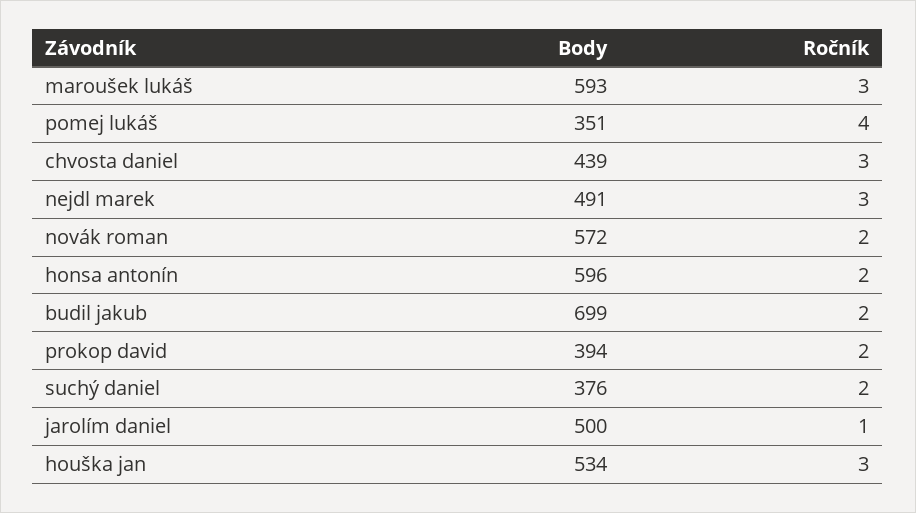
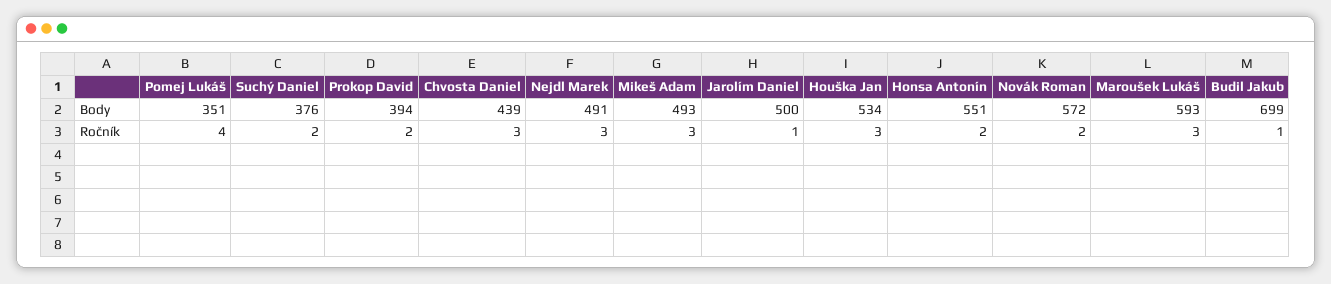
Body, honsa antonín: 596 -> 551
Ročník, budil jakub: 2 -> 1
Body, Mikeš Adam: none -> 493
Ročník, Mikeš Adam: none -> 3

